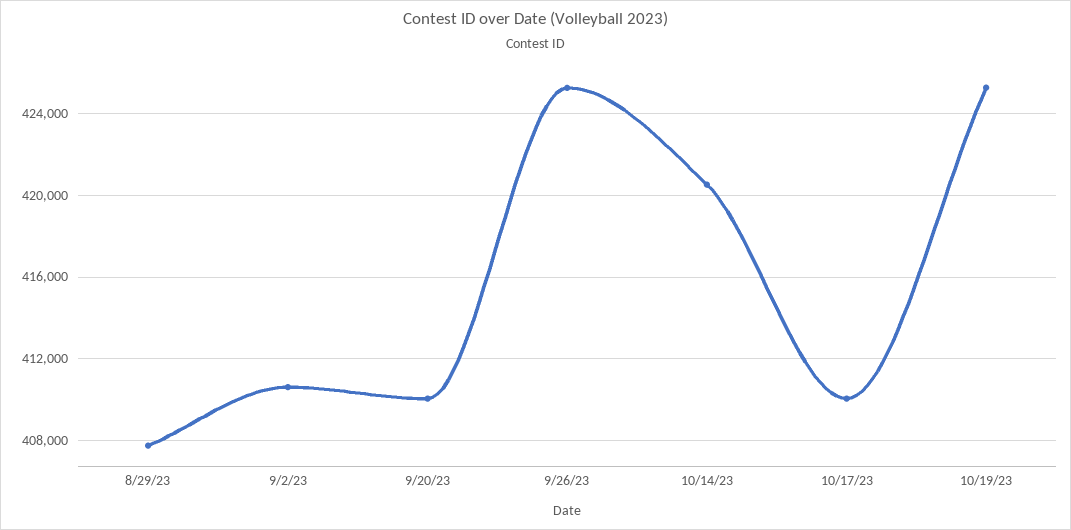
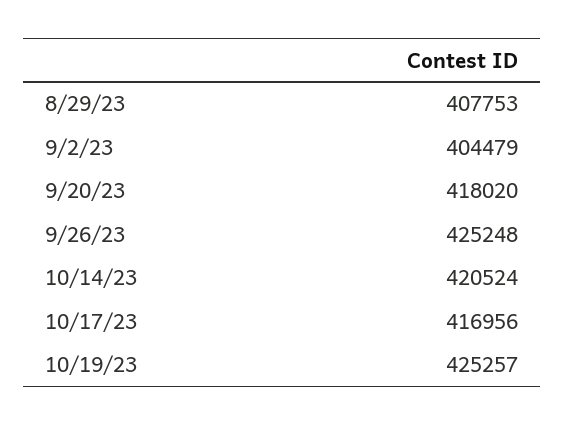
9/2/23: 410500 -> 404479
9/20/23: 410000 -> 418020
10/17/23: 410000 -> 416956

